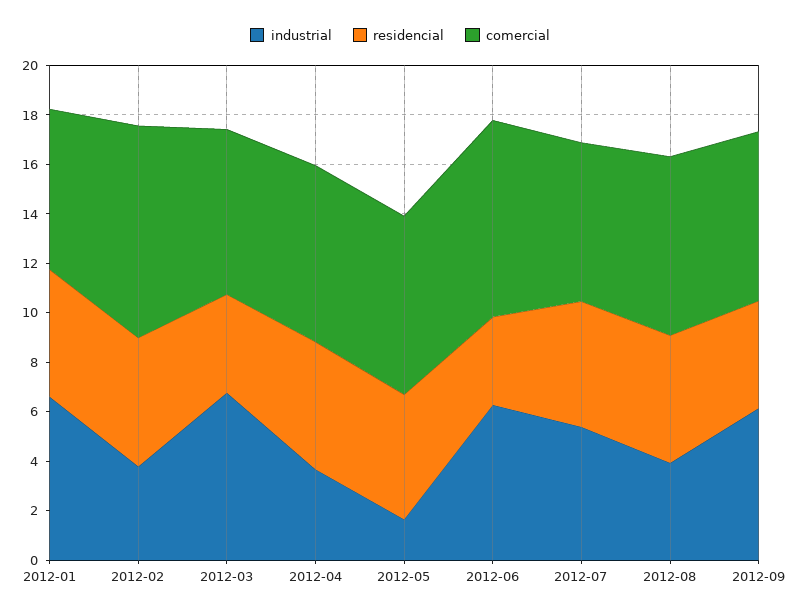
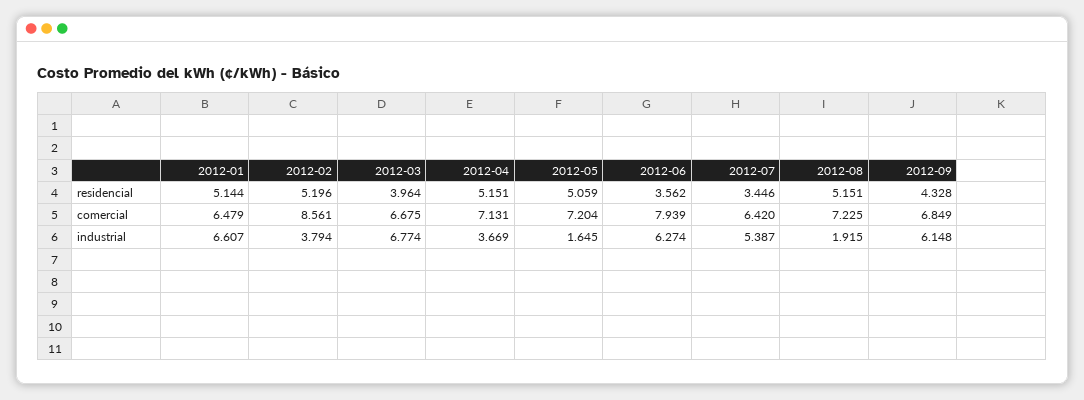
residencial, 2012-07: 5 -> 3.446
industrial, 2012-08: 4 -> 1.915

